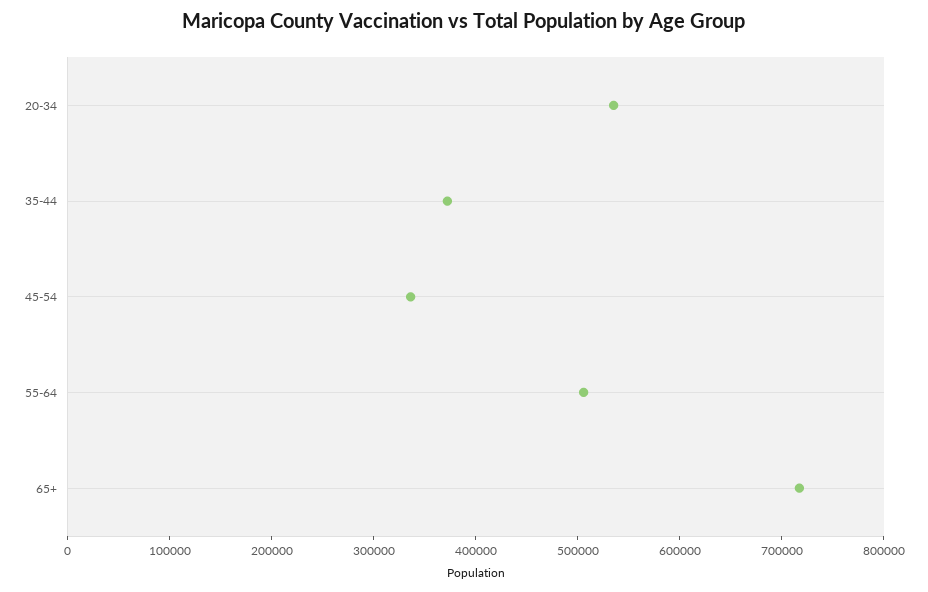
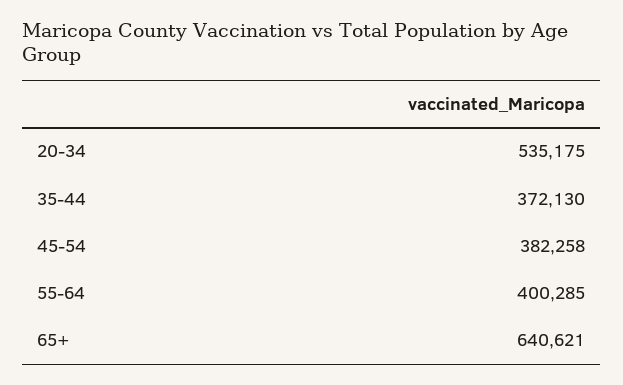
45-54: 340000 -> 382258
55-64: 500000 -> 400285
65+: 720000 -> 640621

